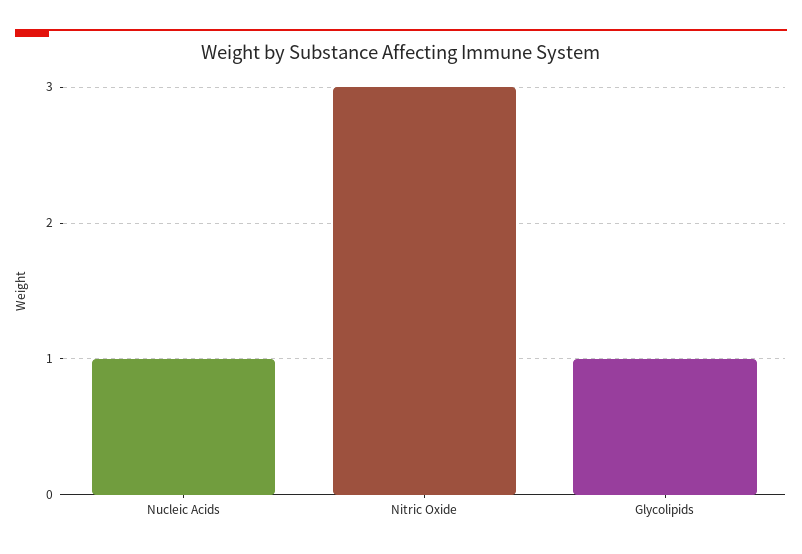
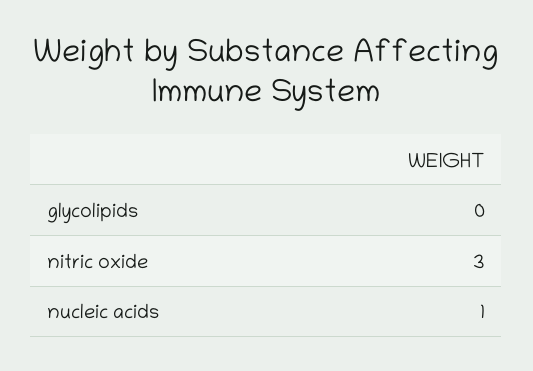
Glycolipids: 1 -> 0

